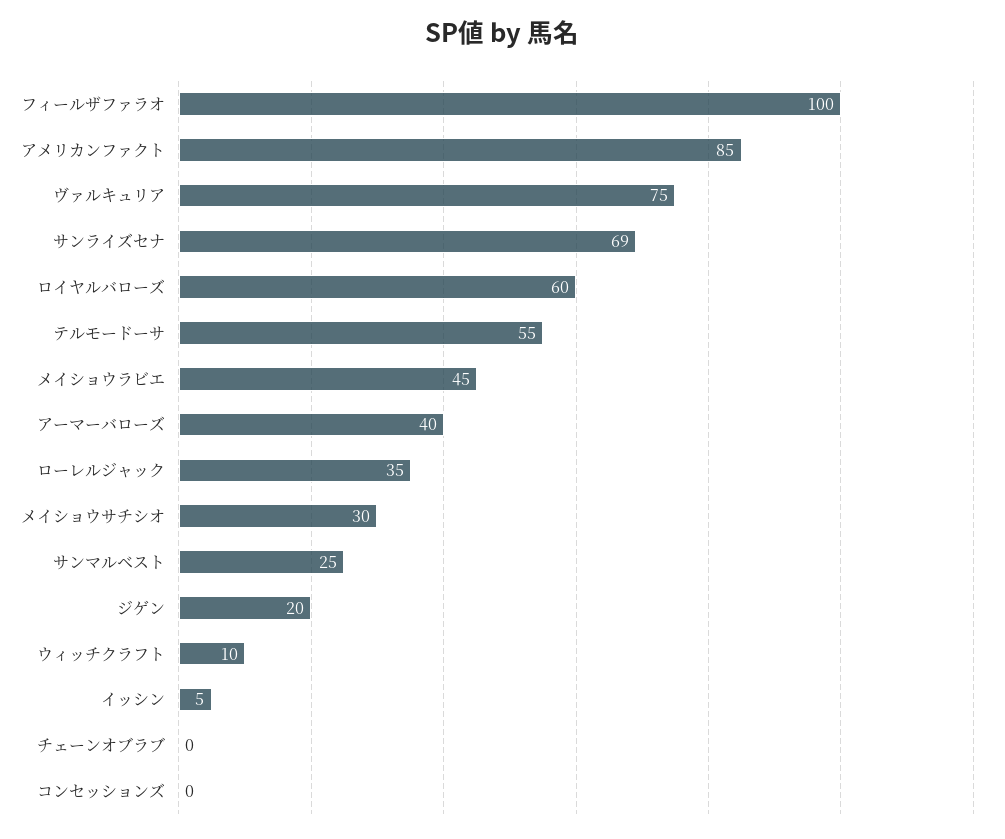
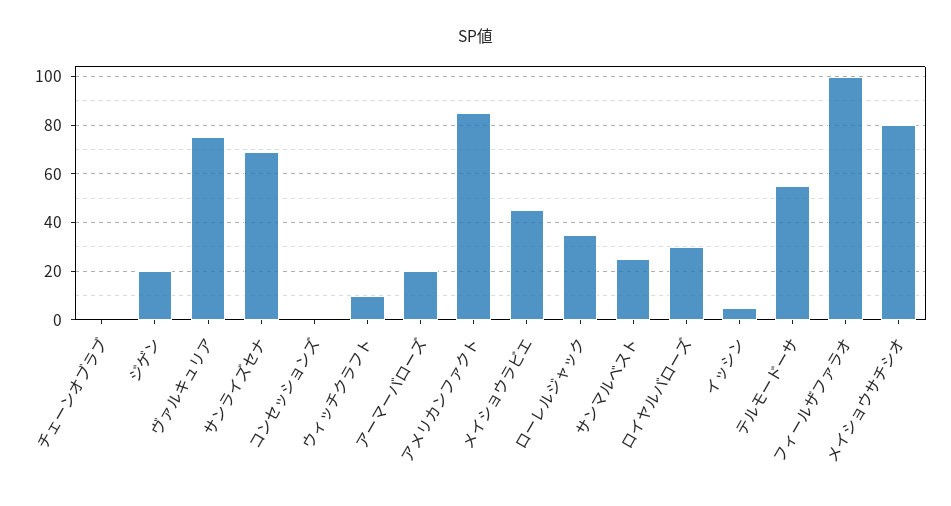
ロイヤルバローズ: 60 -> 30
アーマーバローズ: 40 -> 20
メイショウサチシオ: 30 -> 80

